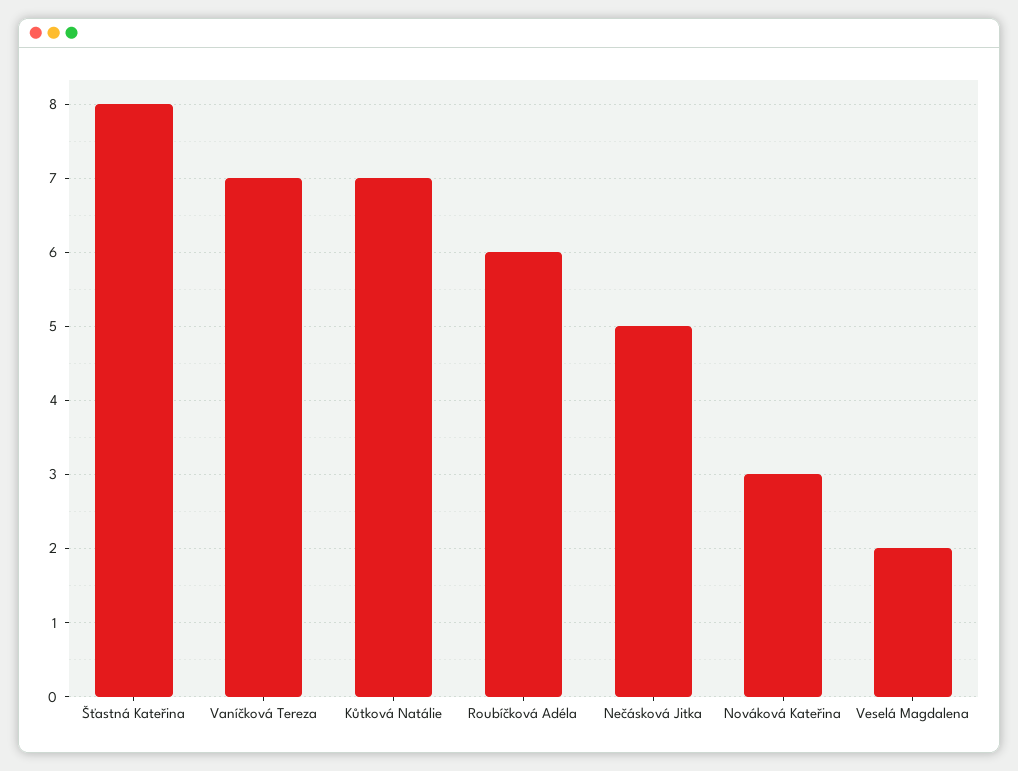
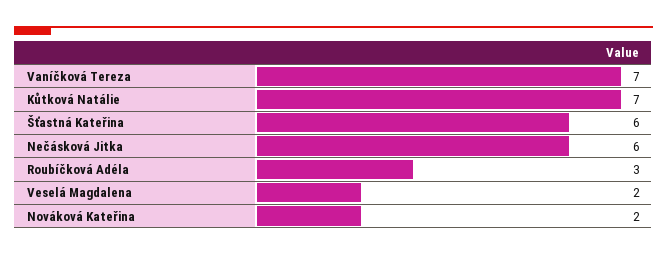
Šťastná Kateřina: 8 -> 6
Roubíčková Adéla: 6 -> 3
Nečásková Jitka: 5 -> 6
Nováková Kateřina: 3 -> 2

